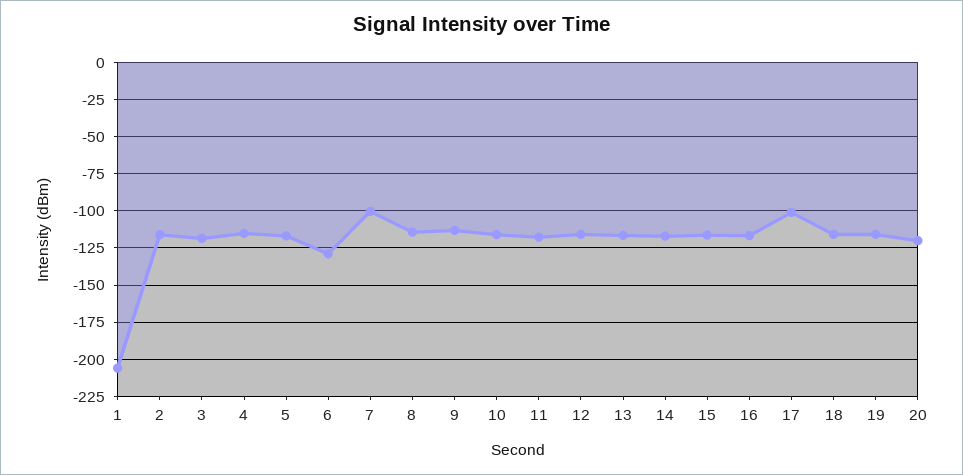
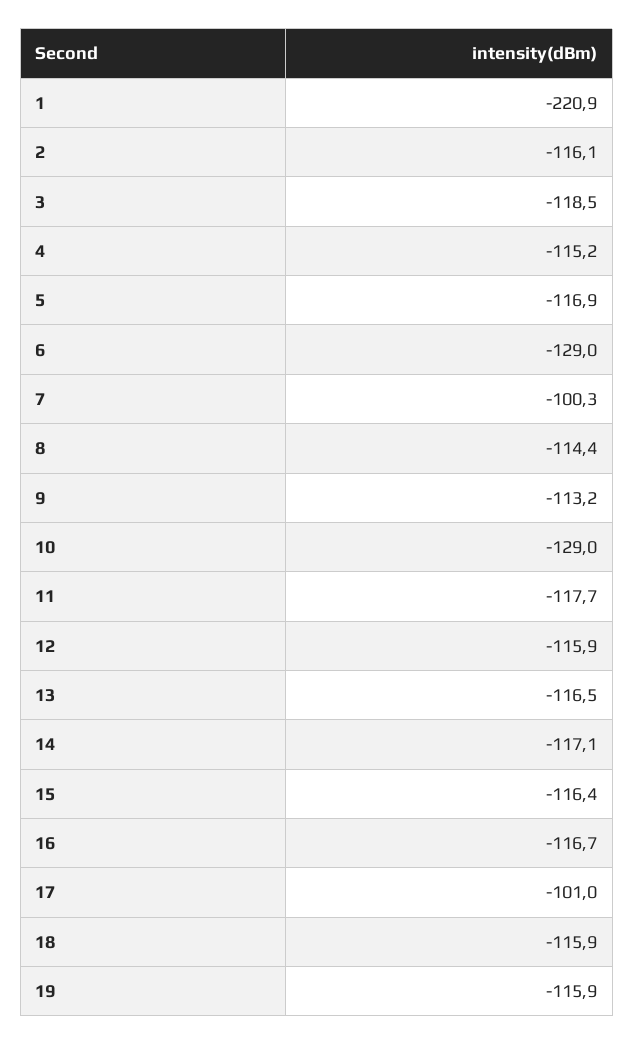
1: -205 -> -220.9
10: -115 -> -129
20: -120 -> none

